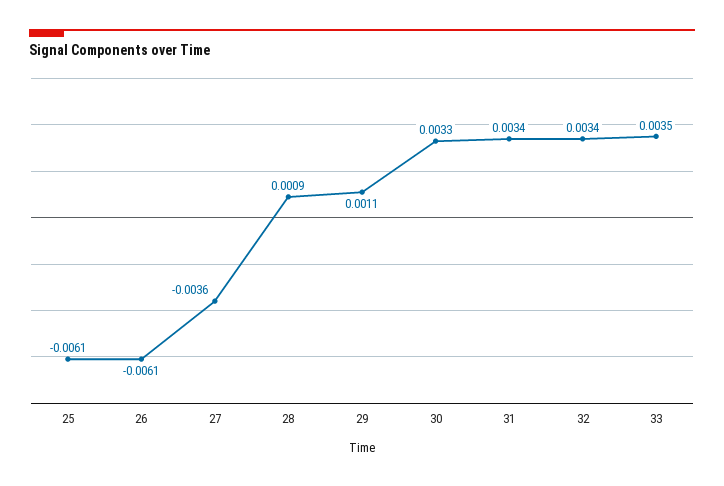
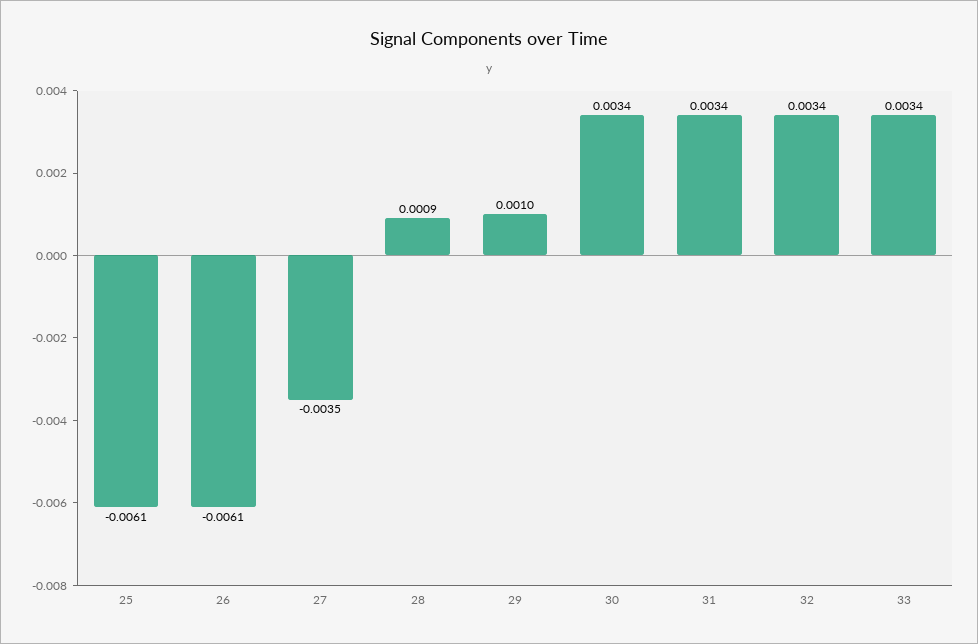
27: -0.0036 -> -0.0035
29: 0.0011 -> 0.001
30: 0.0033 -> 0.0034
33: 0.0035 -> 0.0034

